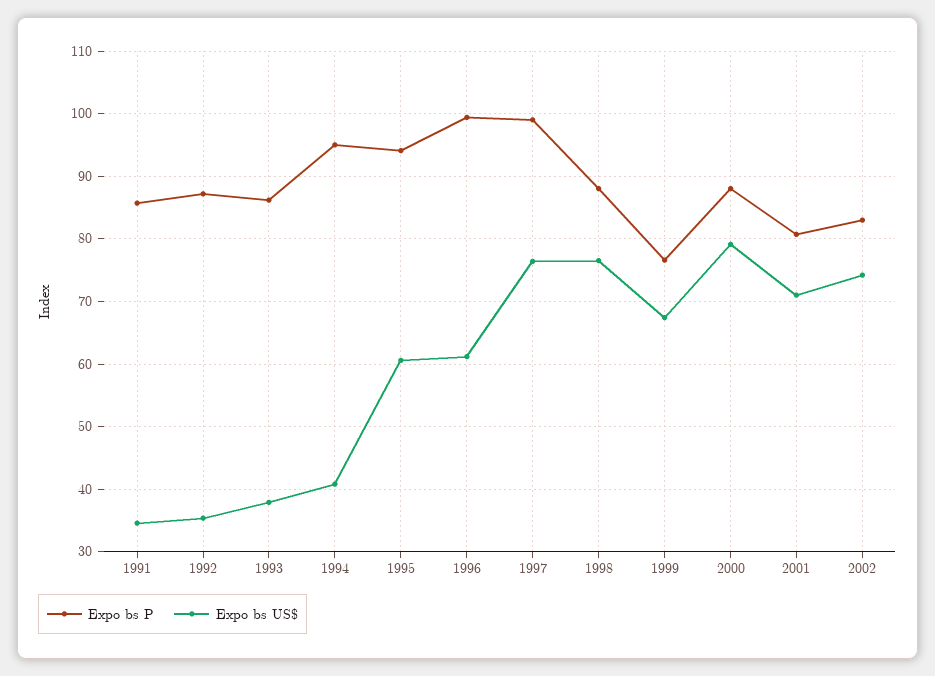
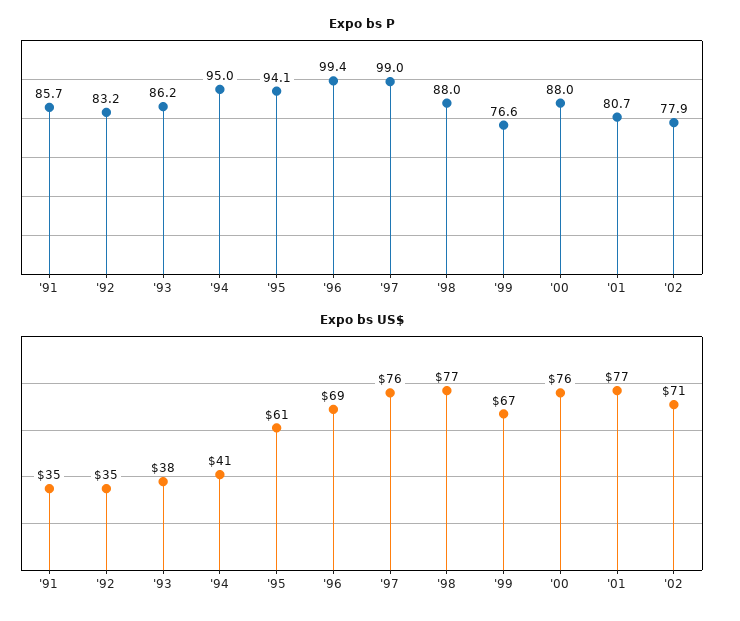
Expo bs P, 1992: 87 -> 83.2
Expo bs US$, 1996: 61 -> 69
Expo bs US$, 2000: 79 -> 76
Expo bs US$, 2001: 71 -> 77
Expo bs P, 2002: 83 -> 77.9
Expo bs US$, 2002: 74 -> 71

